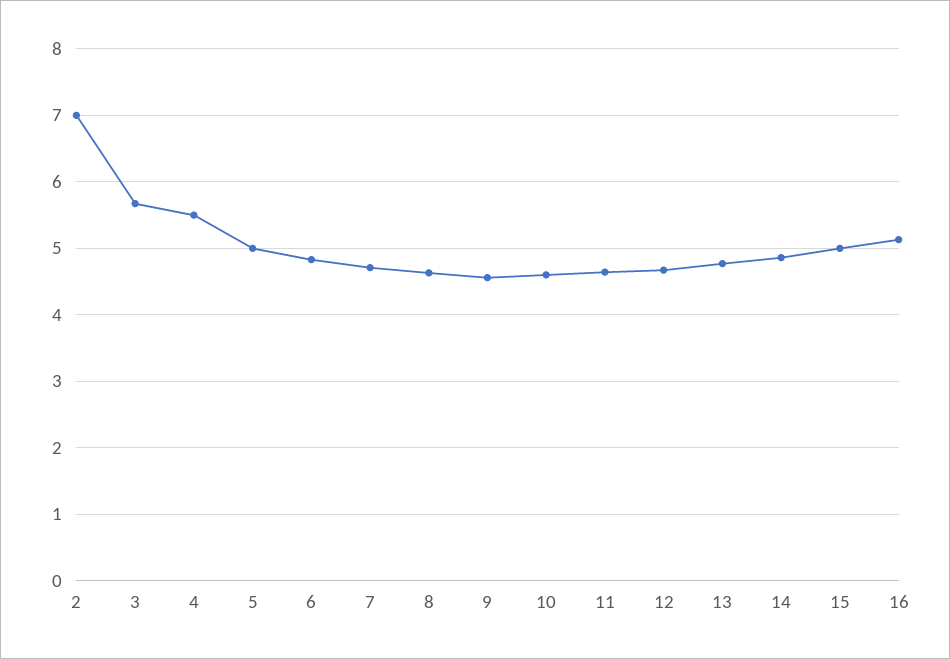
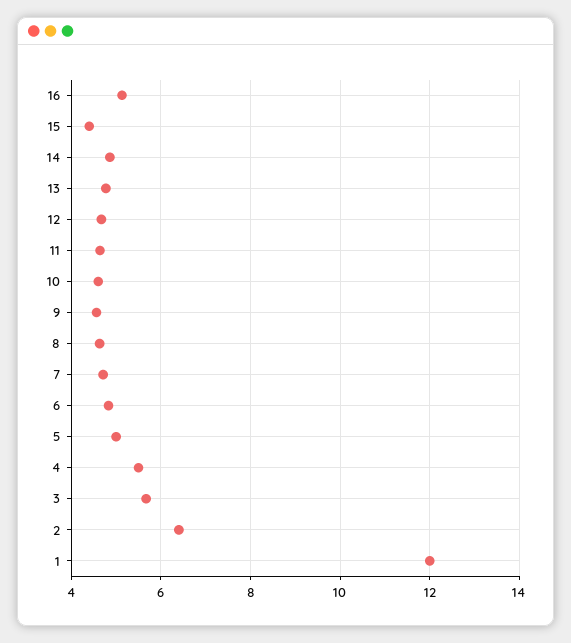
2: 7 -> 6.4
15: 5 -> 4.4
1: none -> 12

